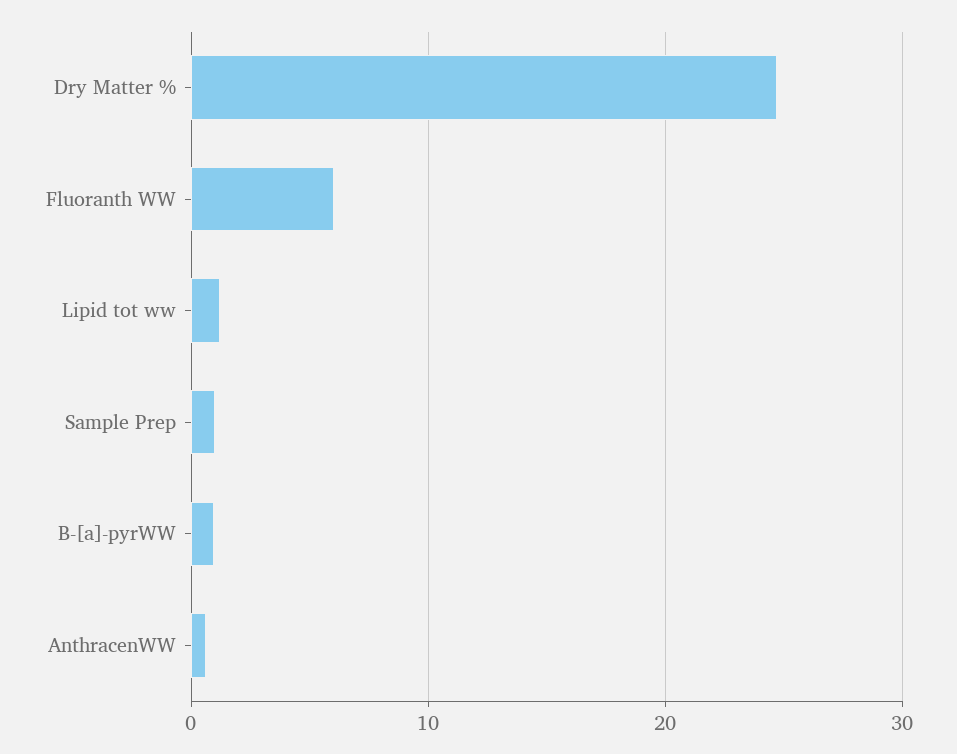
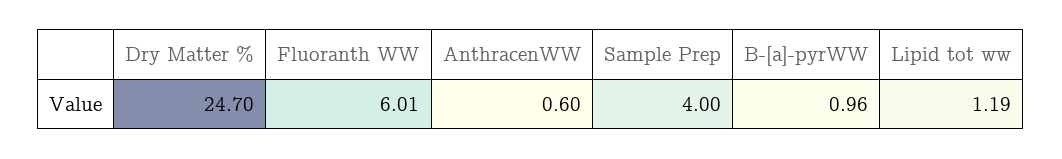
Sample Prep: 1 -> 4

